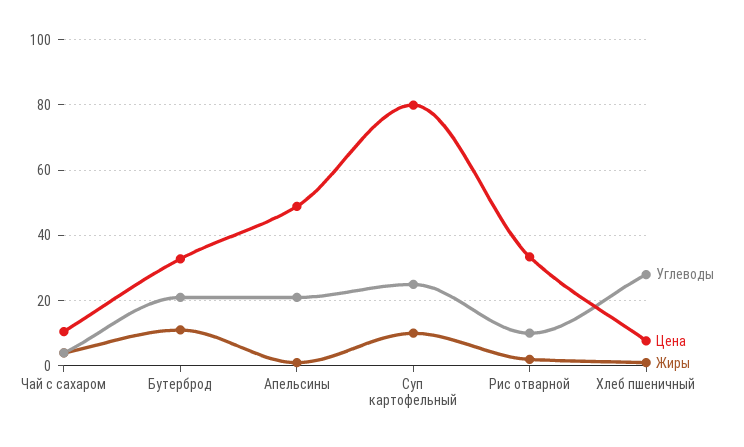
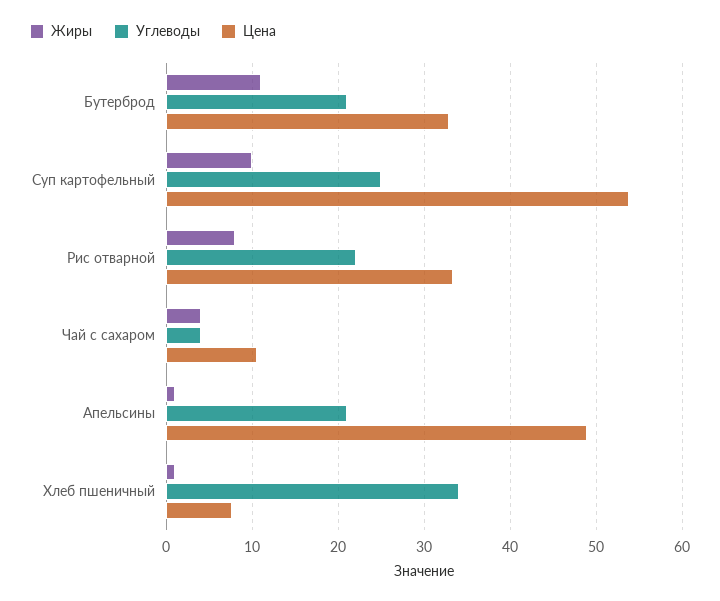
Цена, Суп картофельный: 80 -> 54
Углеводы, Рис отварной: 10 -> 22
Жиры, Рис отварной: 2 -> 8
Углеводы, Хлеб пшеничный: 28 -> 34

